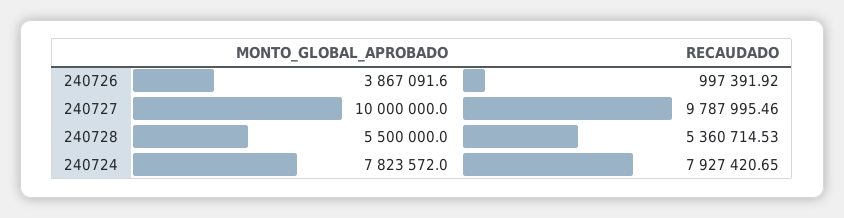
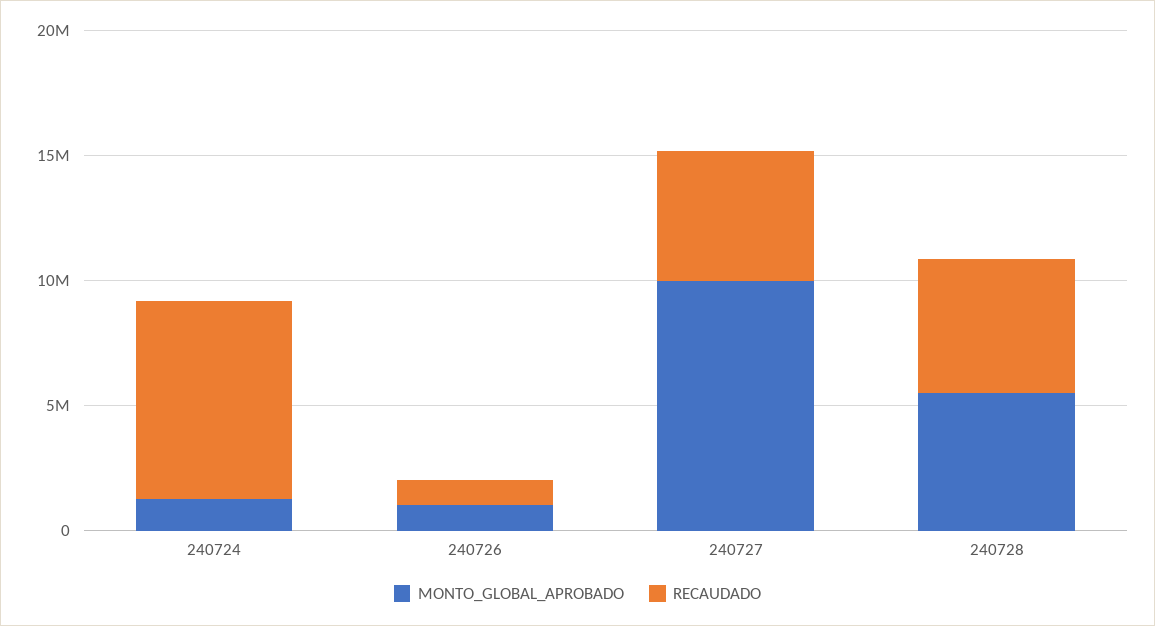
MONTO_GLOBAL_APROBADO, 240726: 3867091.6 -> 1000000
RECAUDADO, 240727: 9787995.46 -> 5000000
MONTO_GLOBAL_APROBADO, 240724: 7823572 -> 1000000

